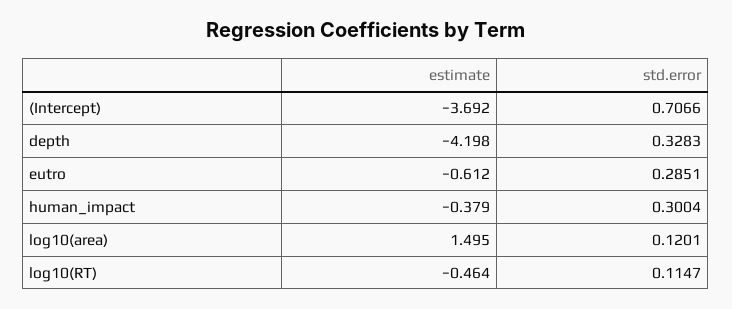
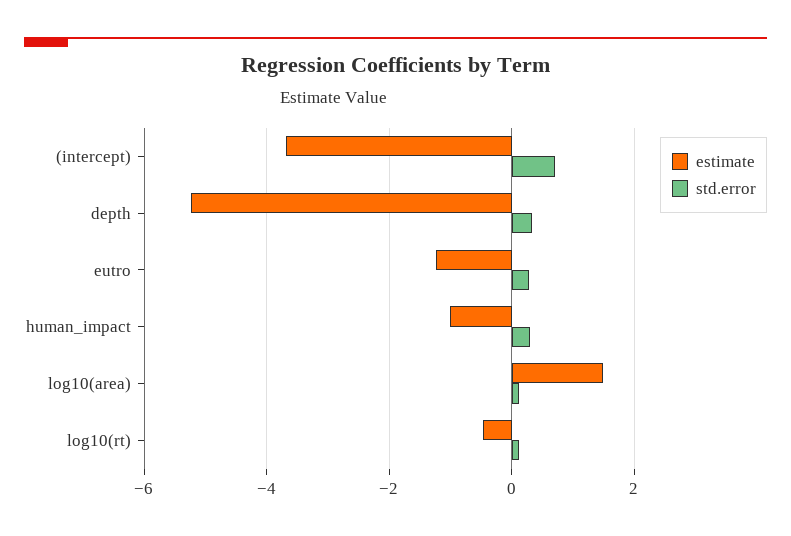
estimate, depth: -4.198 -> -5.2
estimate, eutro: -0.612 -> -1.2
estimate, human_impact: -0.379 -> -1

